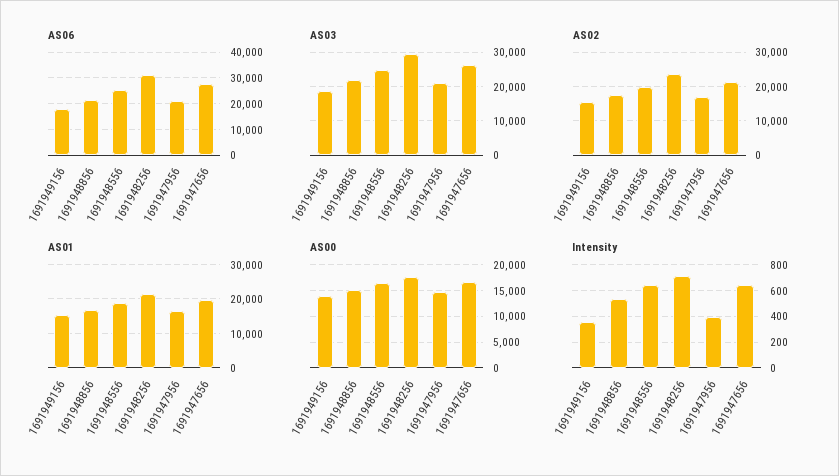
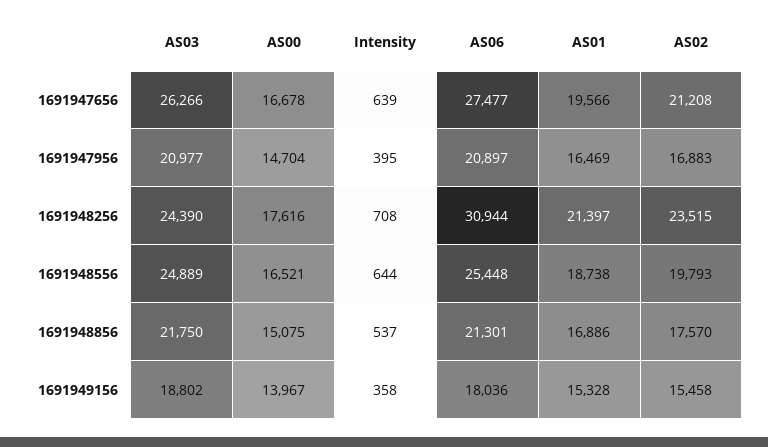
AS03, 1691948256: 30000 -> 24390

